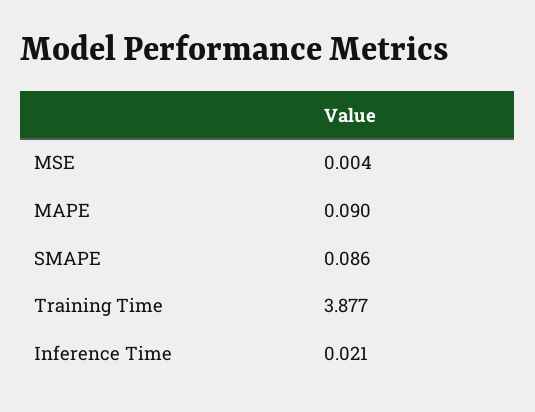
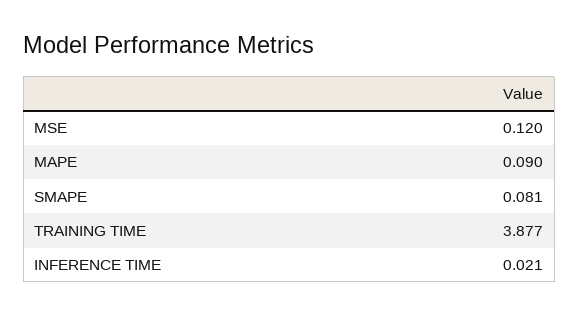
MSE: 0.004 -> 0.12
SMAPE: 0.086 -> 0.081

